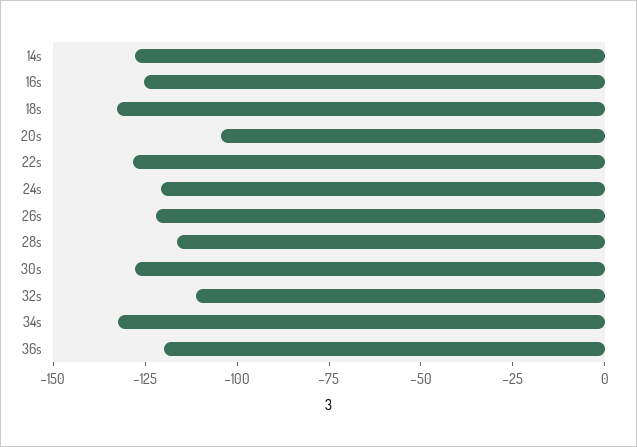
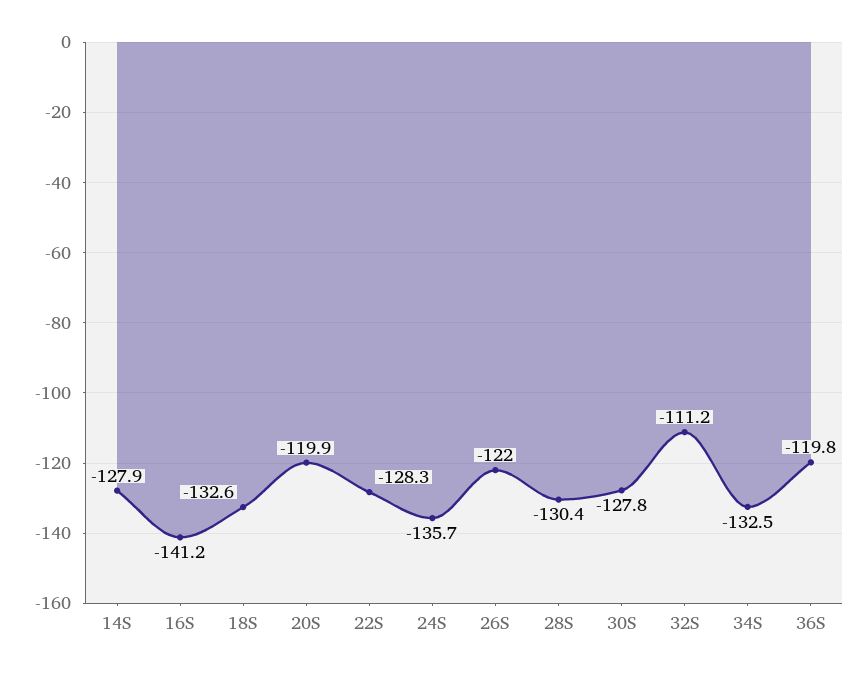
16s: -125 -> -141.2
20s: -105 -> -119.9
24s: -120 -> -135.7
28s: -115 -> -130.4

